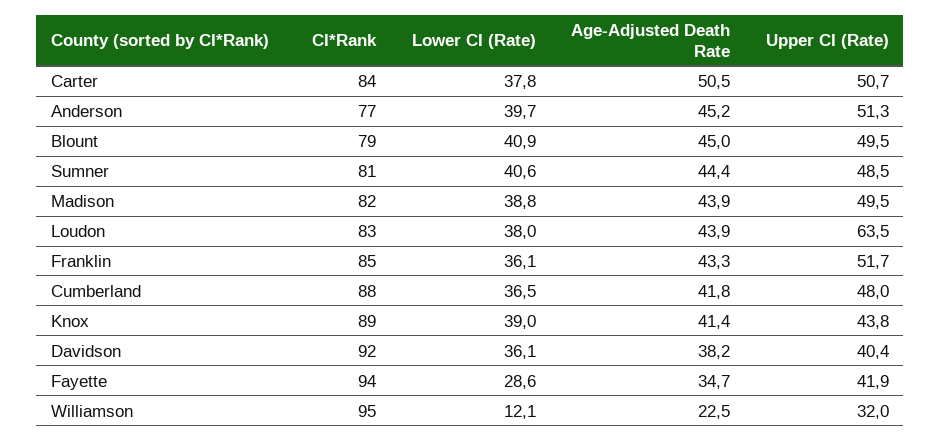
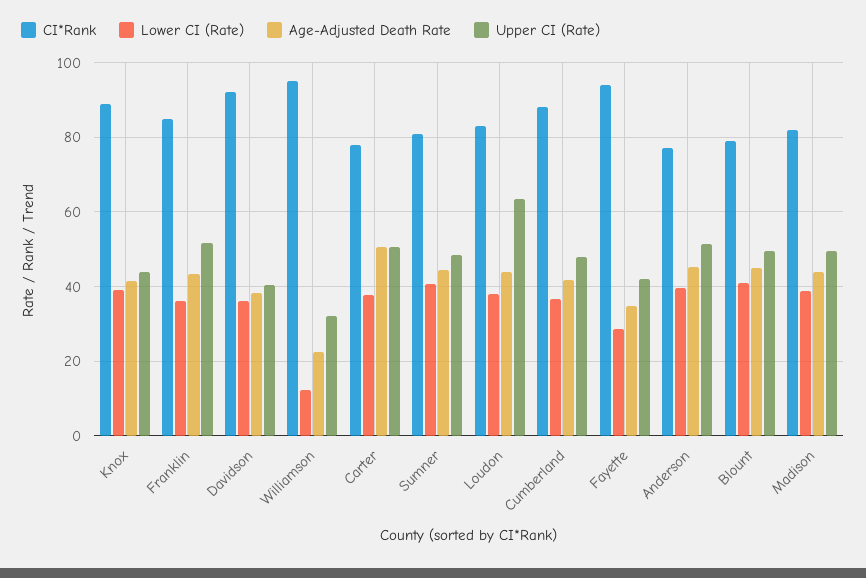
CI*Rank, Carter: 84 -> 78

